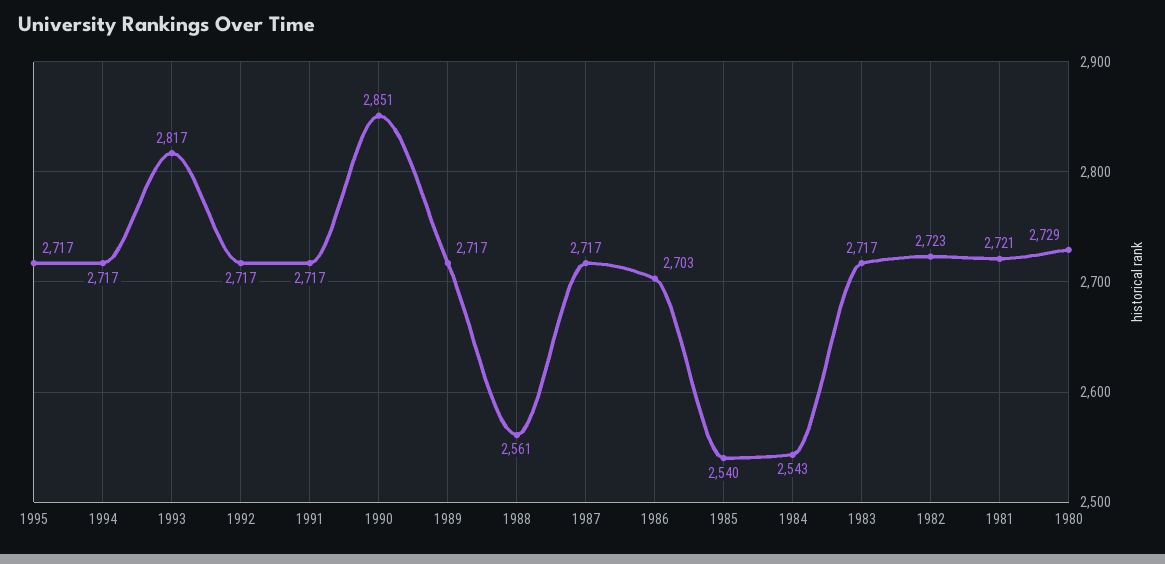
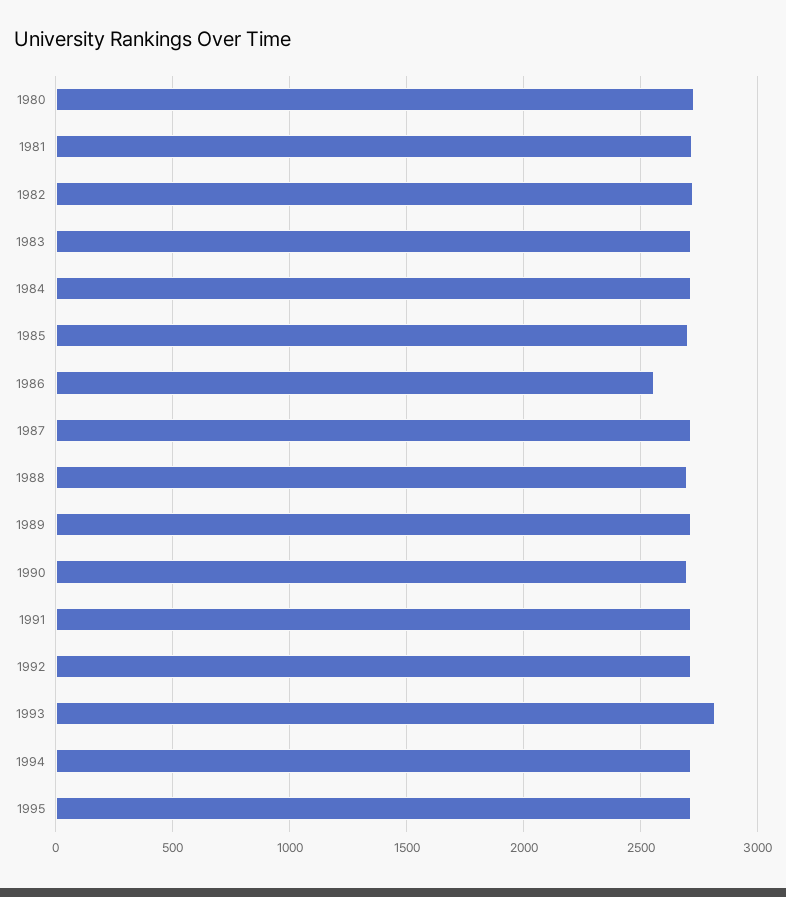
1990: 2851 -> 2700
1988: 2561 -> 2700
1986: 2703 -> 2550
1985: 2540 -> 2700
1984: 2543 -> 2700

